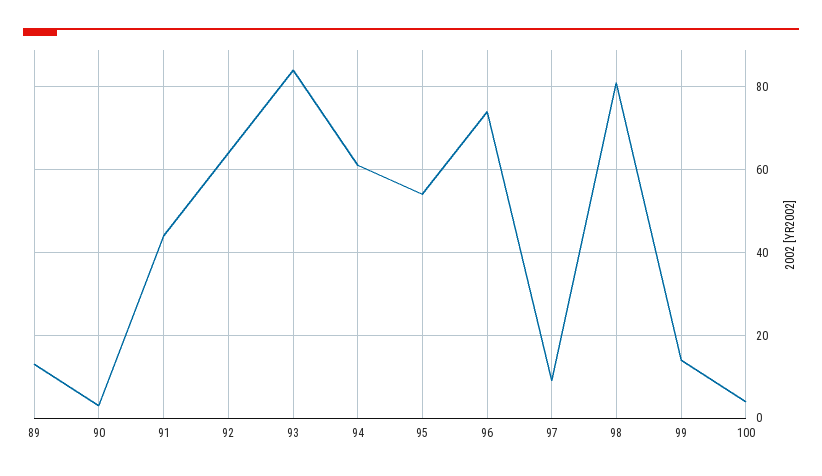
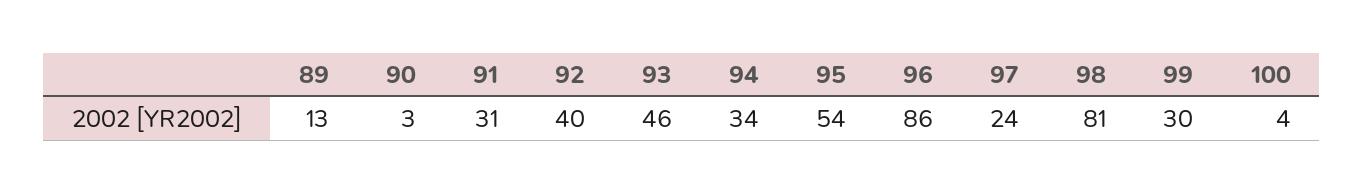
91: 45 -> 31
92: 65 -> 40
93: 85 -> 46
94: 60 -> 34
96: 75 -> 86
97: 10 -> 24
99: 15 -> 30

